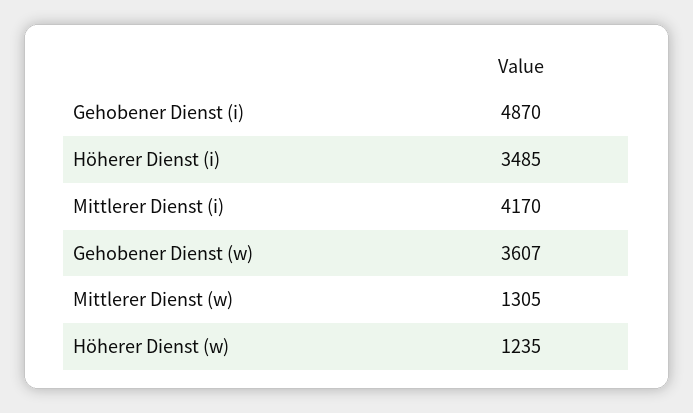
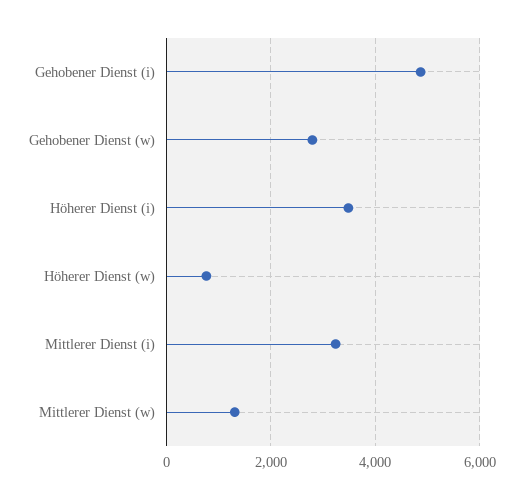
Mittlerer Dienst (i): 4170 -> 3200
Gehobener Dienst (w): 3607 -> 2800
Höherer Dienst (w): 1235 -> 800

